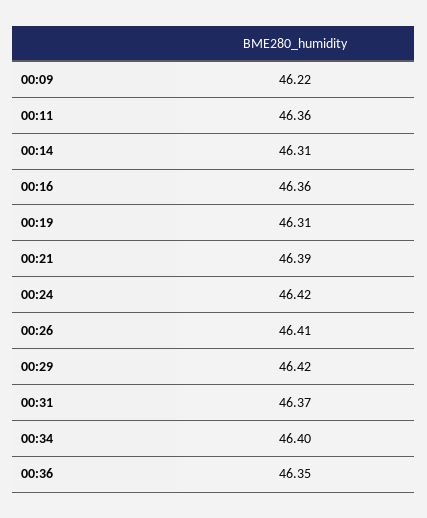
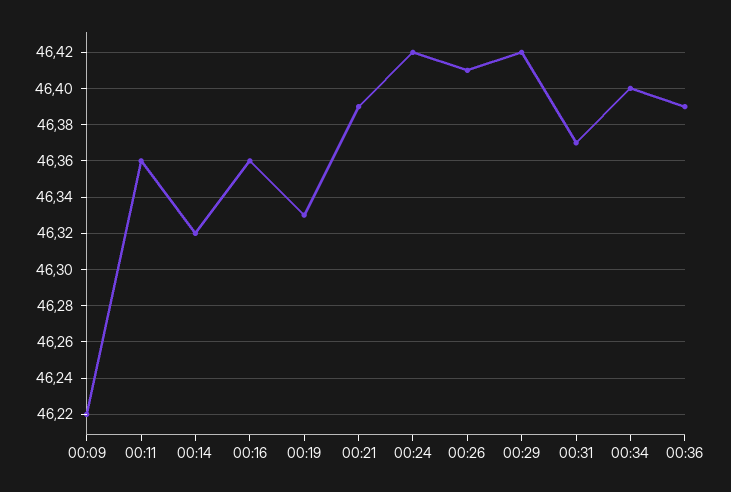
00:14: 46.31 -> 46.32
00:19: 46.31 -> 46.33
00:36: 46.35 -> 46.39

